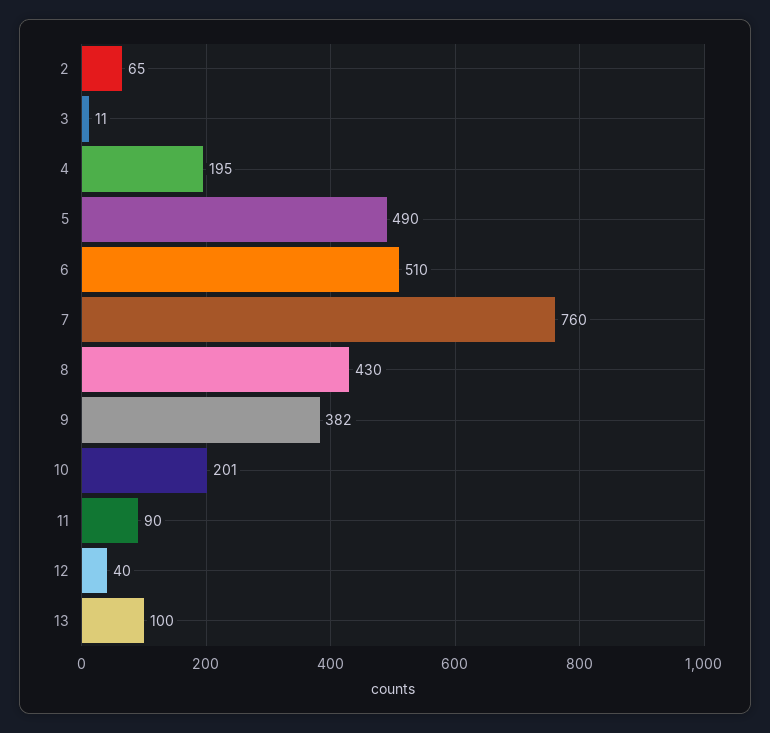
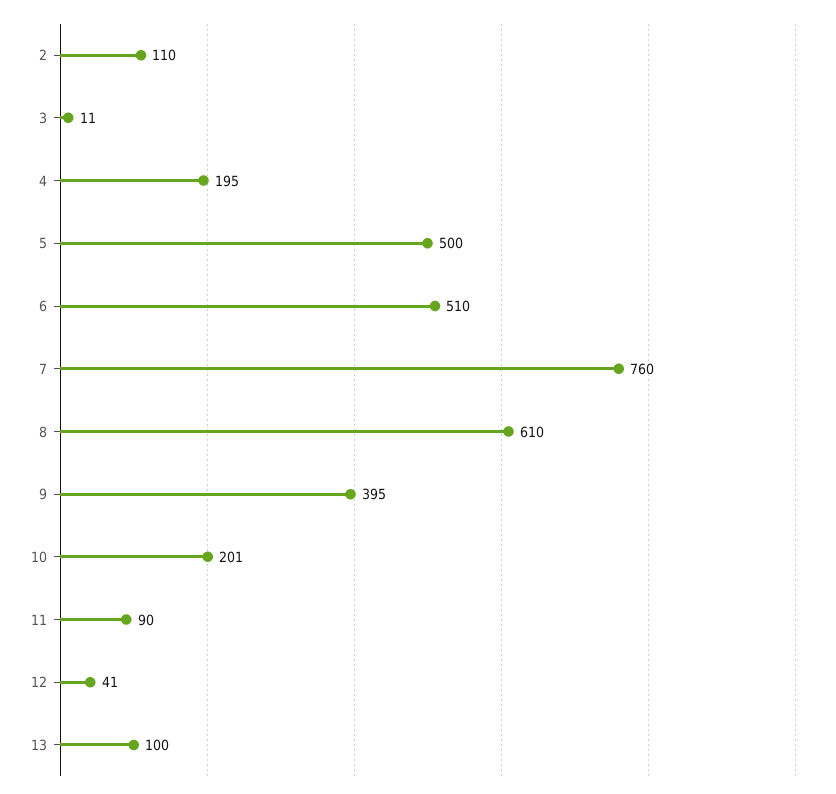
2: 65 -> 110
5: 490 -> 500
8: 430 -> 610
9: 382 -> 395
12: 40 -> 41

